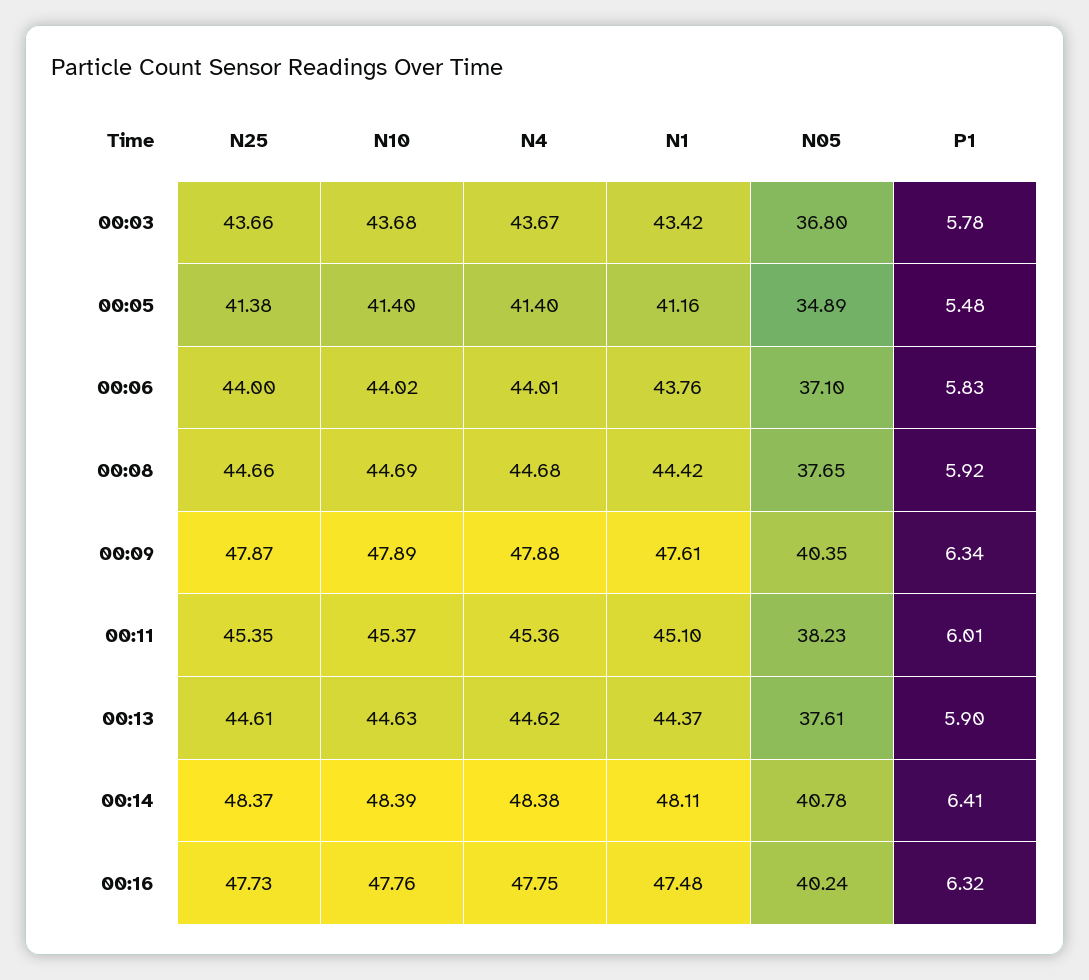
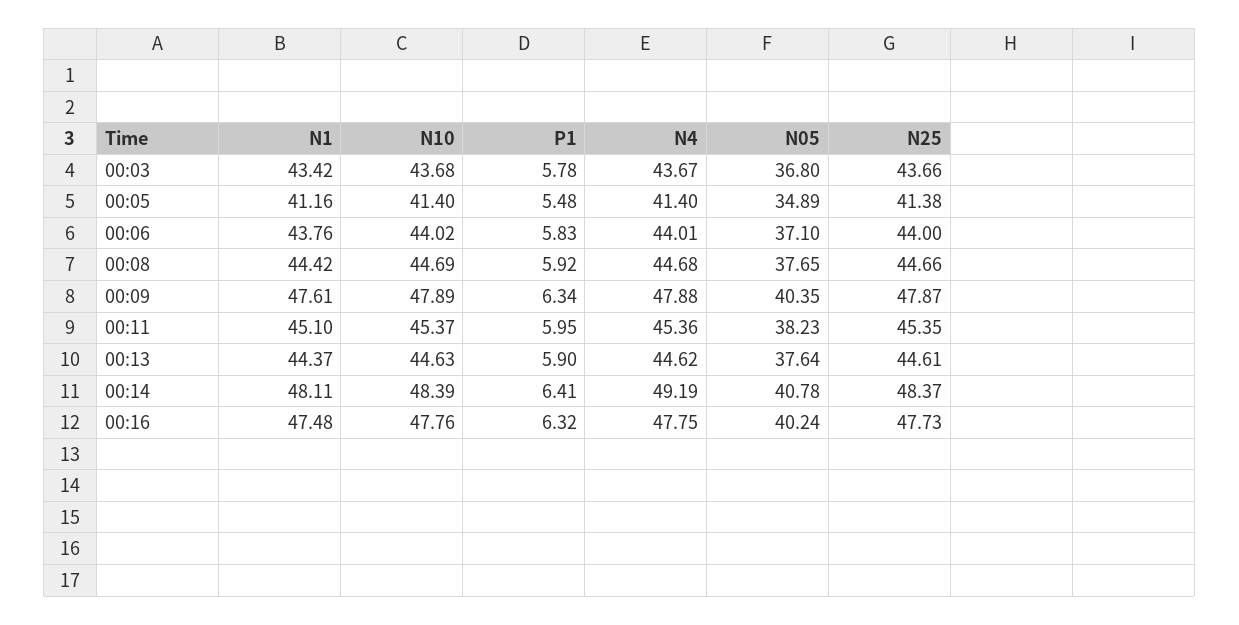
P1, 00:11: 6.01 -> 5.95
N05, 00:13: 37.61 -> 37.64
N4, 00:14: 48.38 -> 49.19

